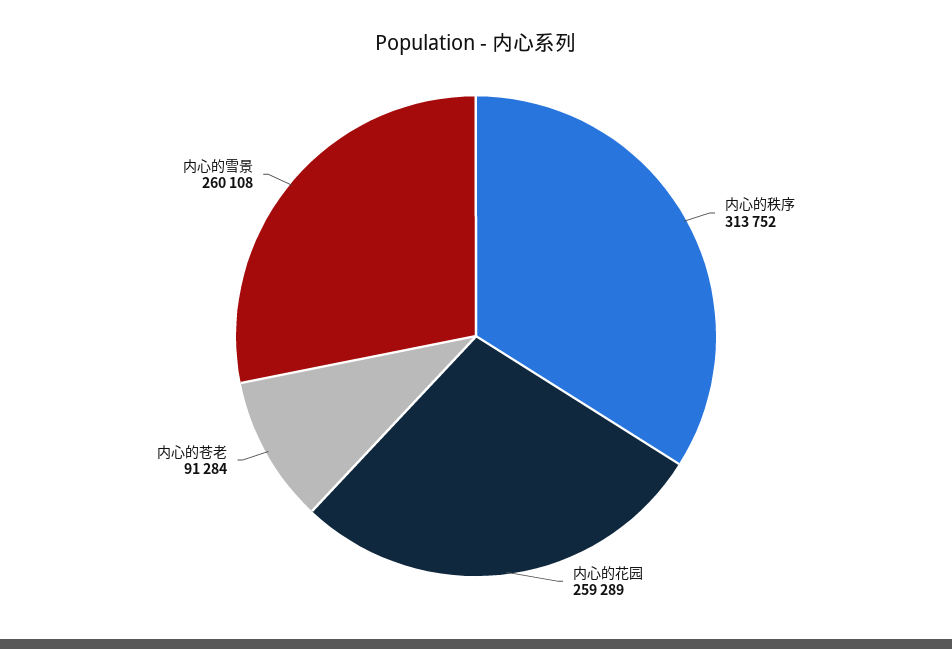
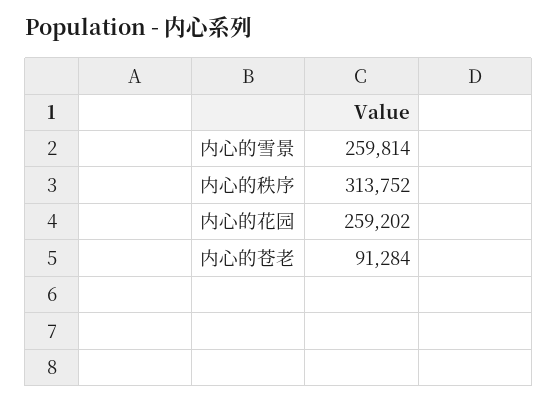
内心的花园: 259289 -> 259202
内心的雪景: 260108 -> 259814

